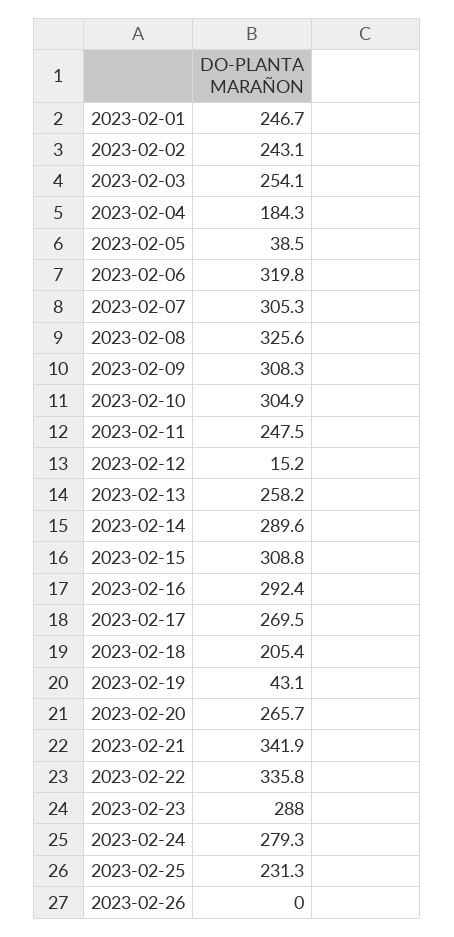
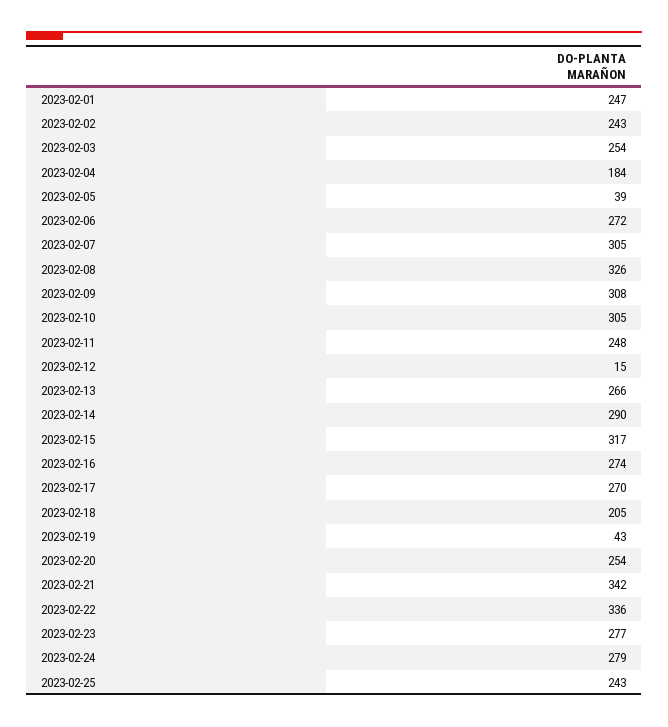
2023-02-06: 319.8 -> 272
2023-02-13: 258.2 -> 266
2023-02-15: 308.8 -> 317
2023-02-16: 292.4 -> 274
2023-02-20: 265.7 -> 254
2023-02-23: 288 -> 277
2023-02-25: 231.3 -> 243
2023-02-26: 0 -> none

